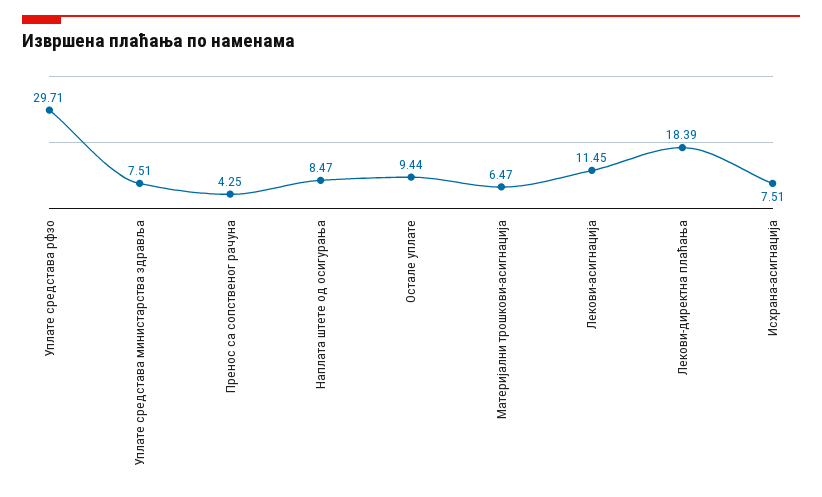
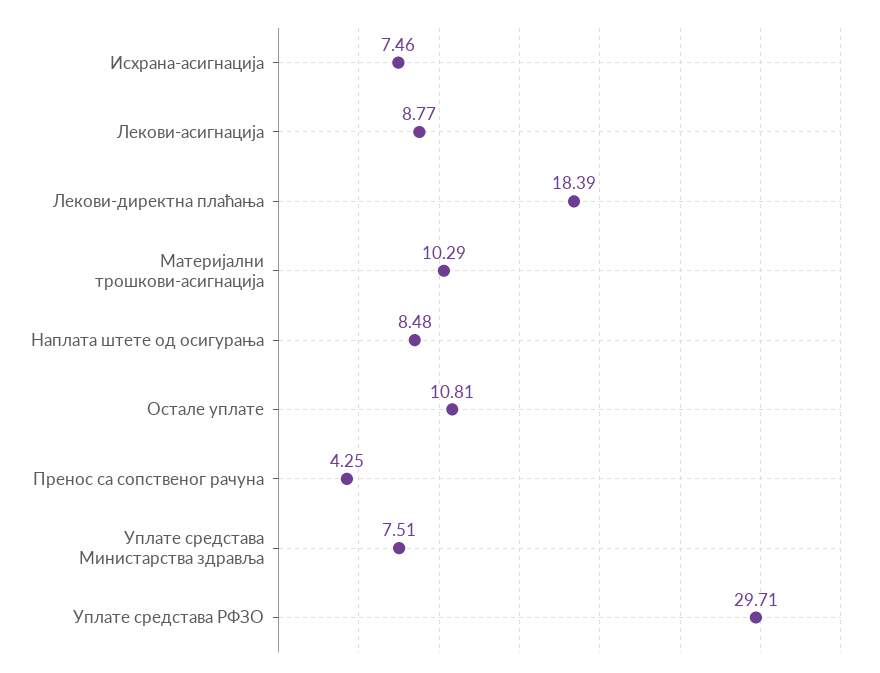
Наплата штете од осигурања: 8.47 -> 8.48
Остале уплате: 9.44 -> 10.81
Материјални трошкови-асигнација: 6.47 -> 10.29
Лекови-асигнација: 11.45 -> 8.77
Исхрана-асигнација: 7.51 -> 7.46

